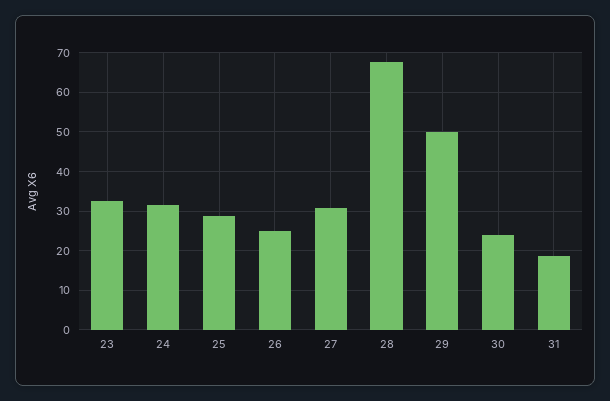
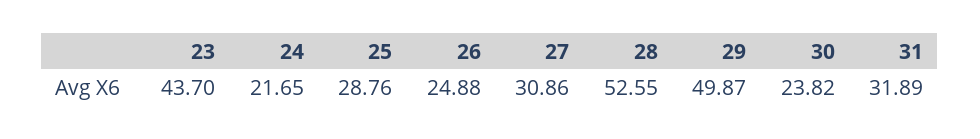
23: 32 -> 43.7
24: 32 -> 21.65
28: 68 -> 52.55
31: 18 -> 31.89

